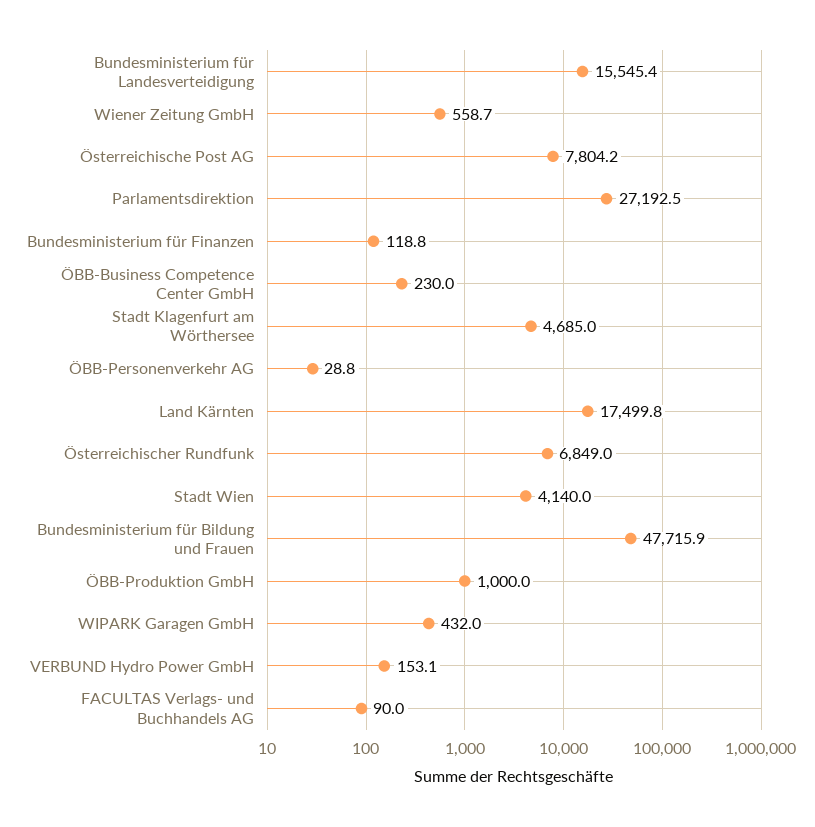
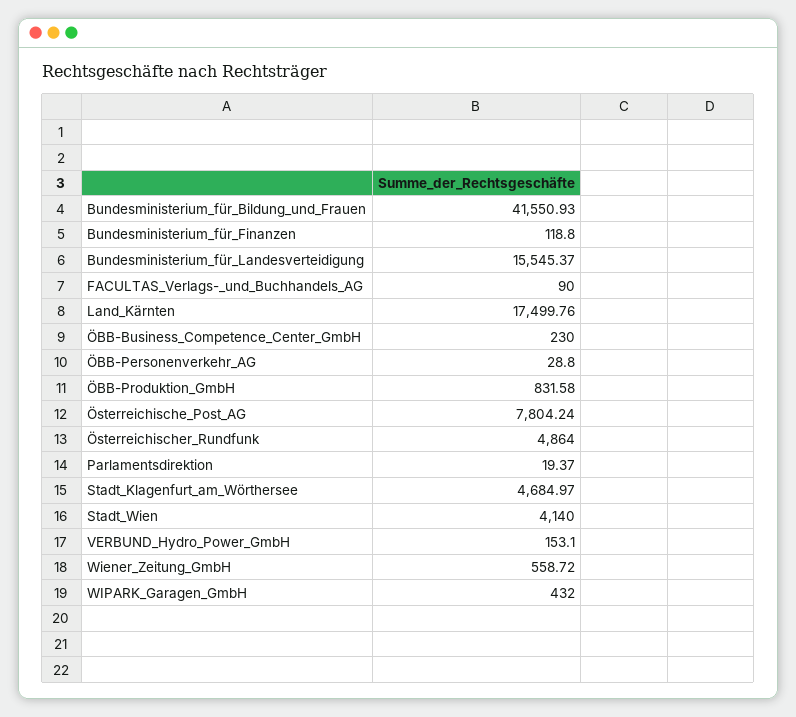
Parlamentsdirektion: 27192.5 -> 19.37
Österreichischer Rundfunk: 6849 -> 4864
Bundesministerium für Bildung und Frauen: 47715.9 -> 41550.93
ÖBB-Produktion GmbH: 1000 -> 831.58

